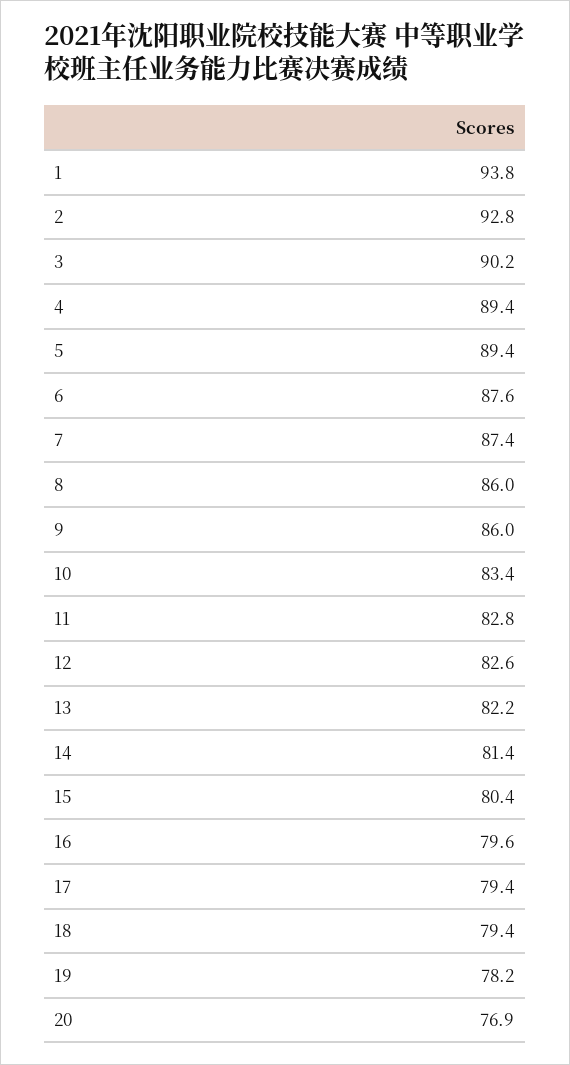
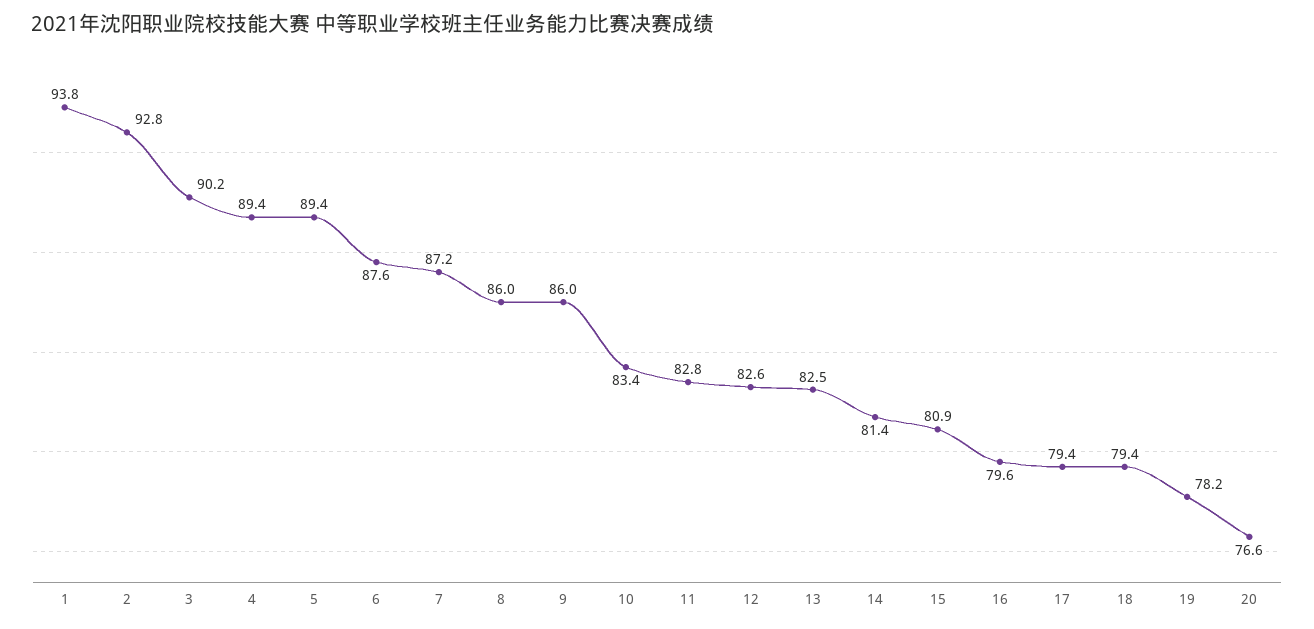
7: 87.4 -> 87.2
13: 82.2 -> 82.5
15: 80.4 -> 80.9
20: 76.9 -> 76.6

